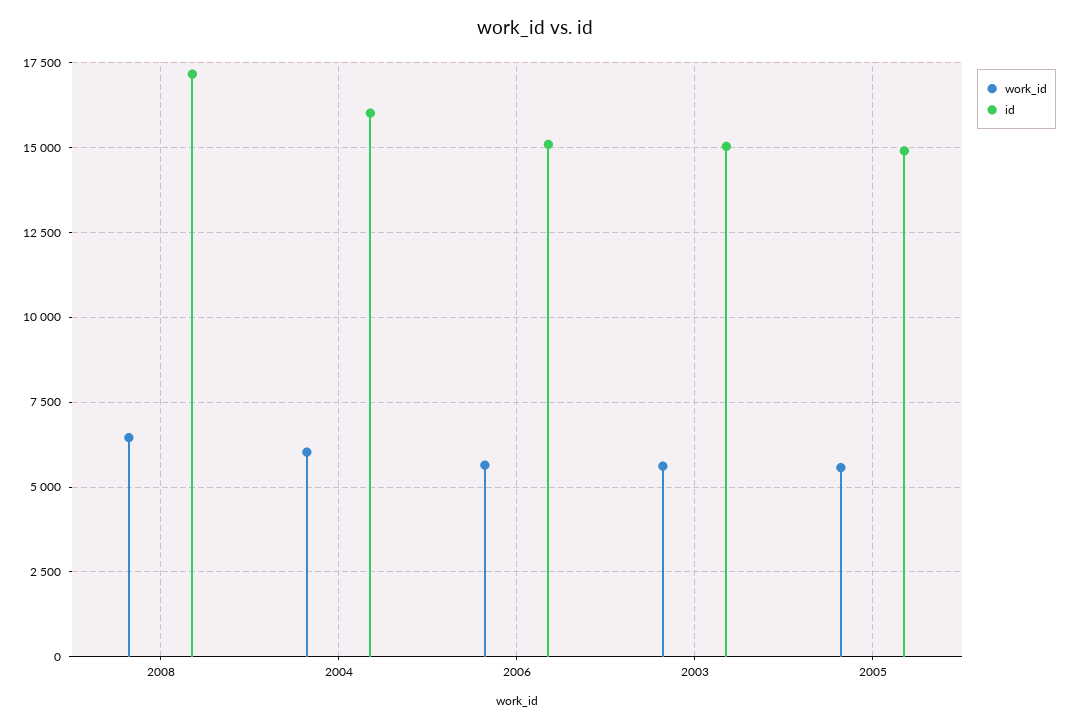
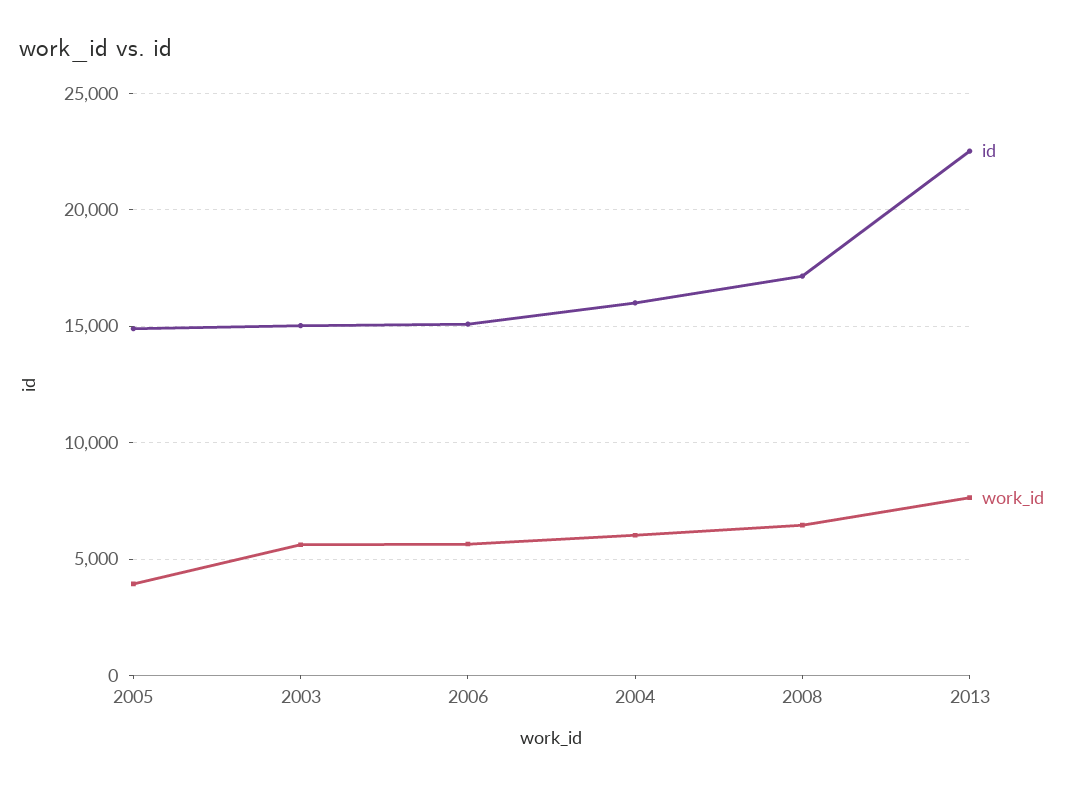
work_id, 2005: 5500 -> 4000
id, 2013: none -> 22500
work_id, 2013: none -> 7500

